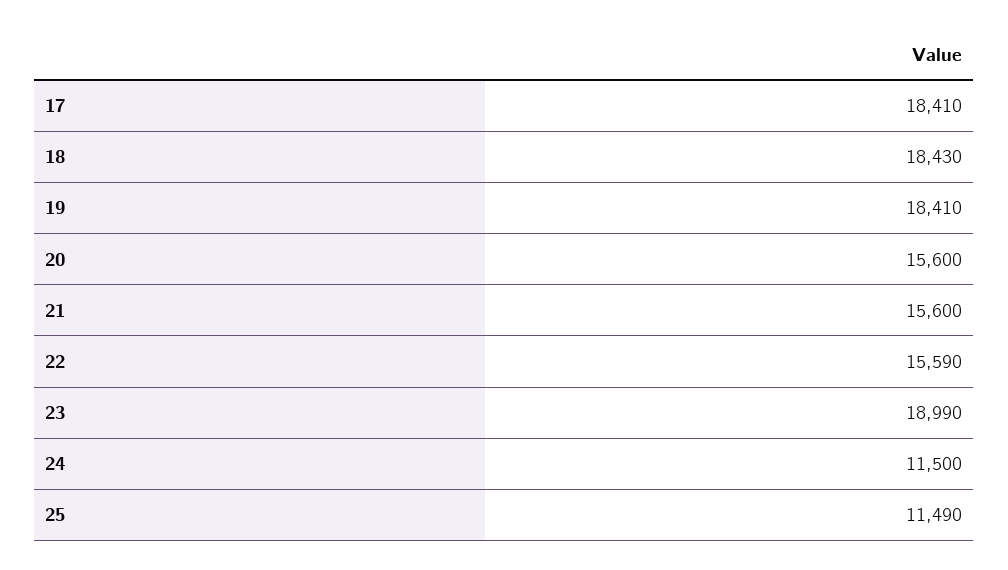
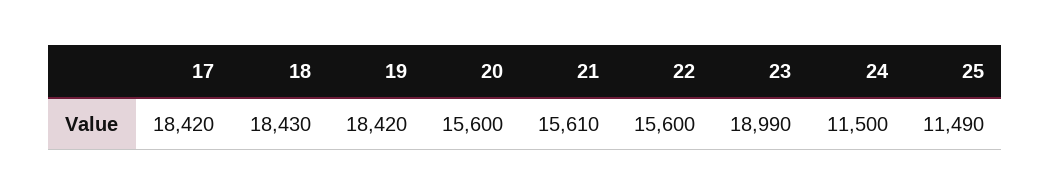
17: 18410 -> 18420
19: 18410 -> 18420
21: 15600 -> 15610
22: 15590 -> 15600

